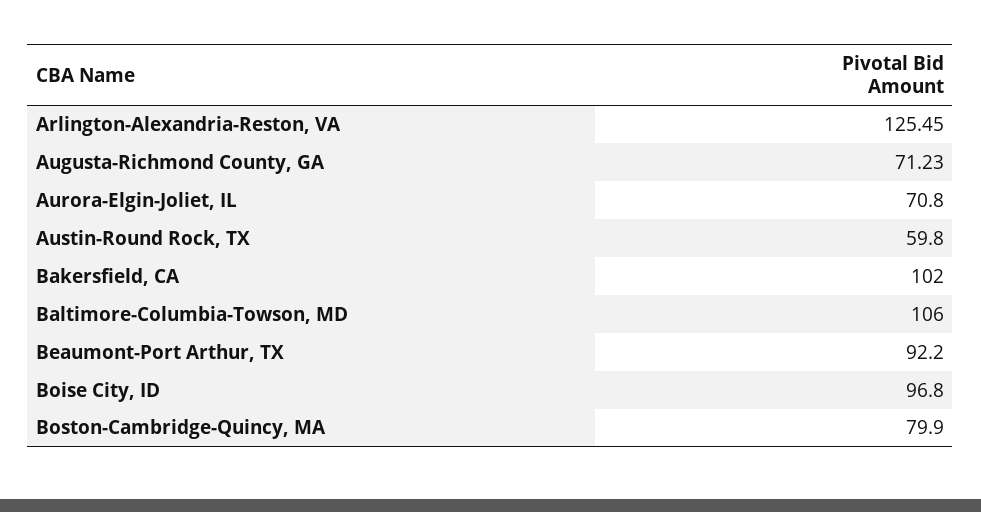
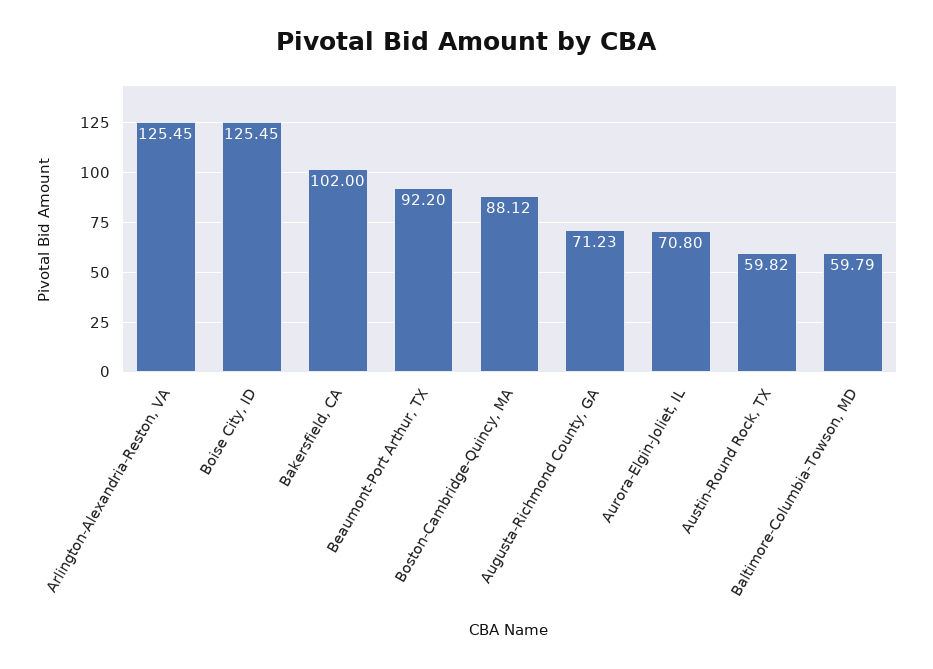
Austin-Round Rock, TX: 59.8 -> 59.82
Baltimore-Columbia-Towson, MD: 106 -> 59.79
Boise City, ID: 96.8 -> 125.45
Boston-Cambridge-Quincy, MA: 79.9 -> 88.12

